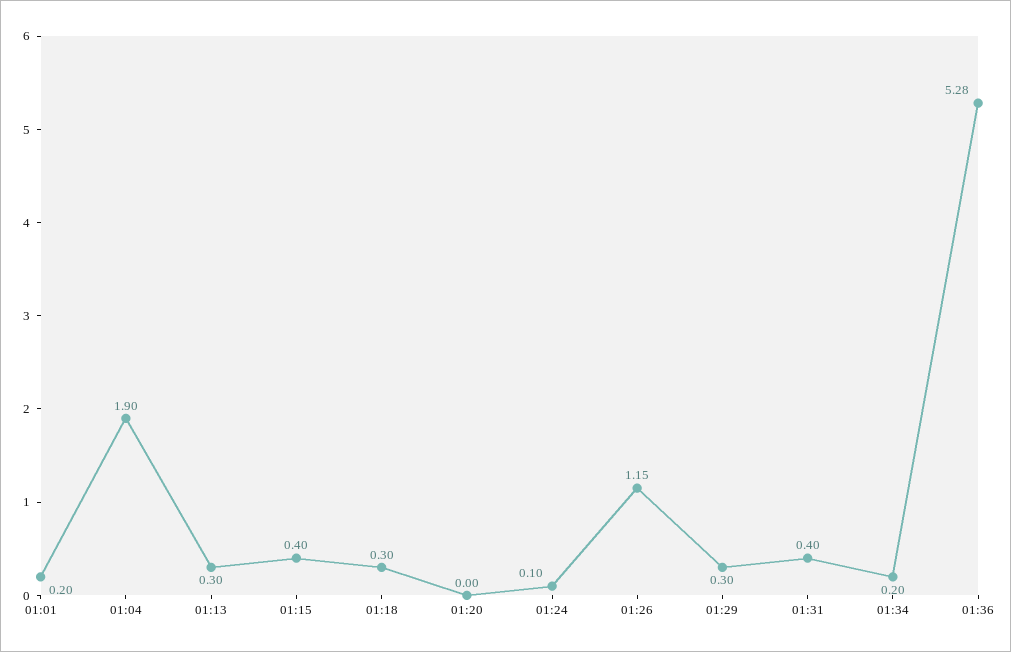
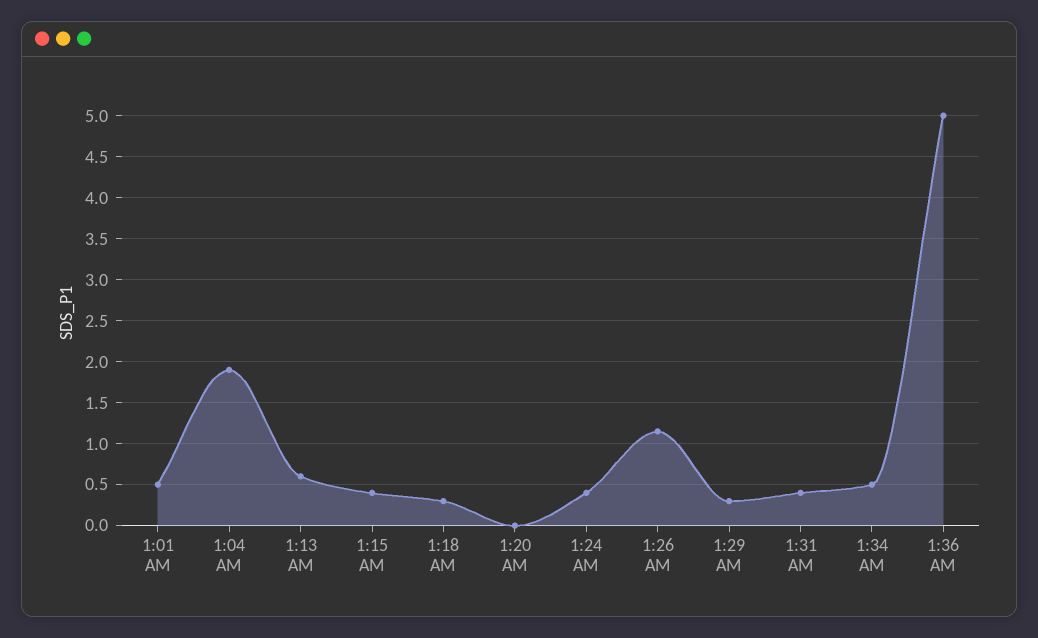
01:01: 0.2 -> 0.5
01:13: 0.3 -> 0.6
01:24: 0.1 -> 0.4
01:34: 0.2 -> 0.5
01:36: 5.28 -> 5

